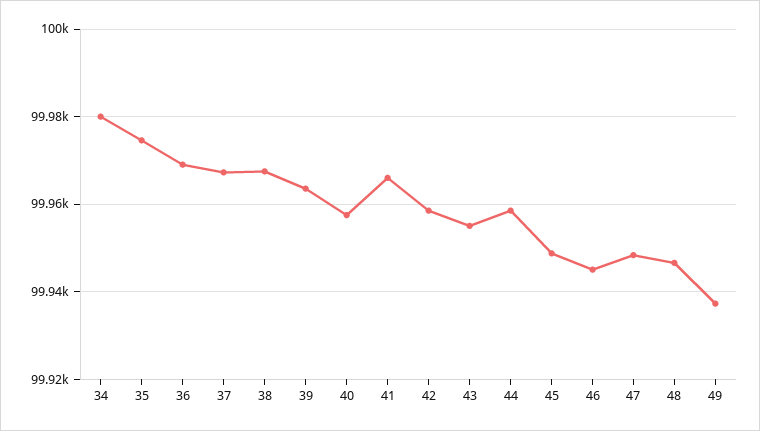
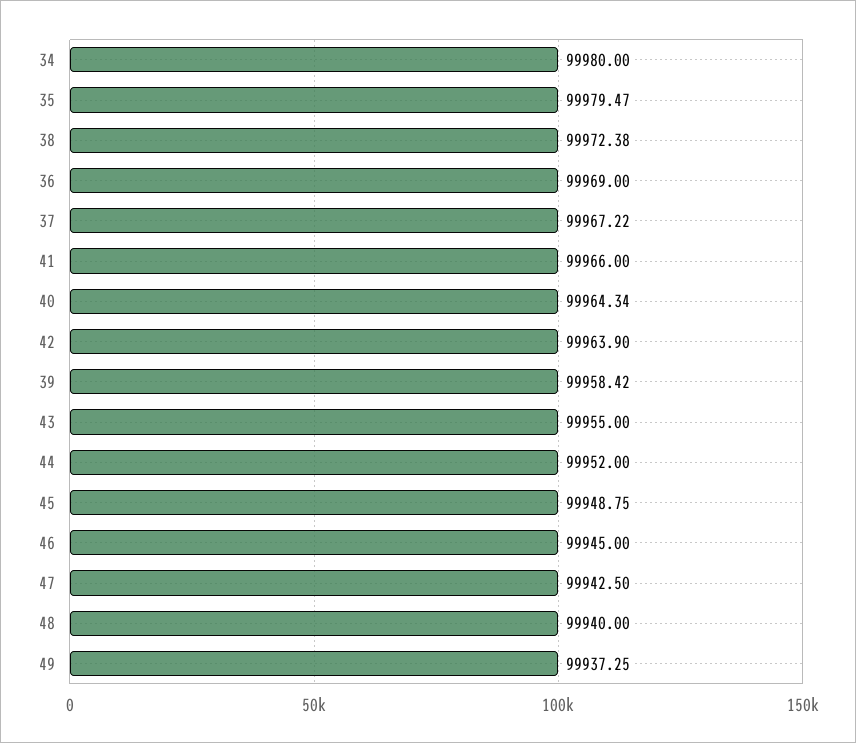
35: 99974 -> 99979.47
38: 99968 -> 99972.38
39: 99964 -> 99958.42
40: 99958 -> 99964.34
42: 99958 -> 99963.9
44: 99958 -> 99952
47: 99948 -> 99942.5
48: 99946 -> 99940

